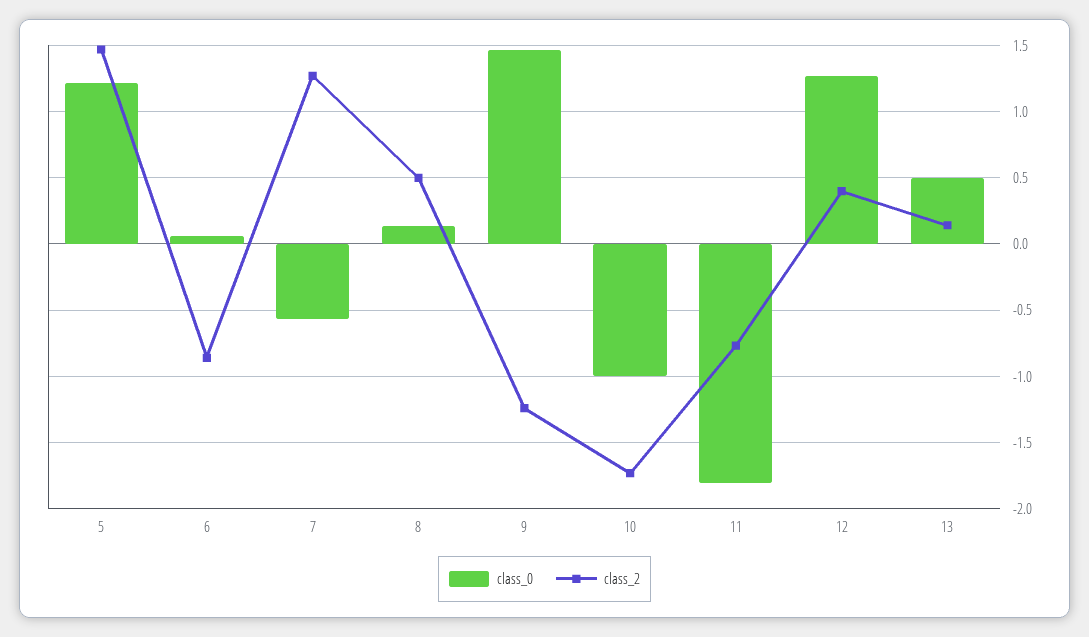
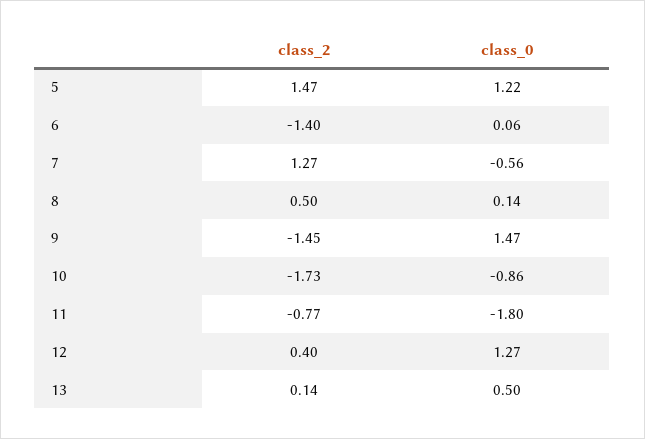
class_2, 6: -0.85 -> -1.4
class_2, 9: -1.25 -> -1.45
class_0, 10: -1 -> -0.86

